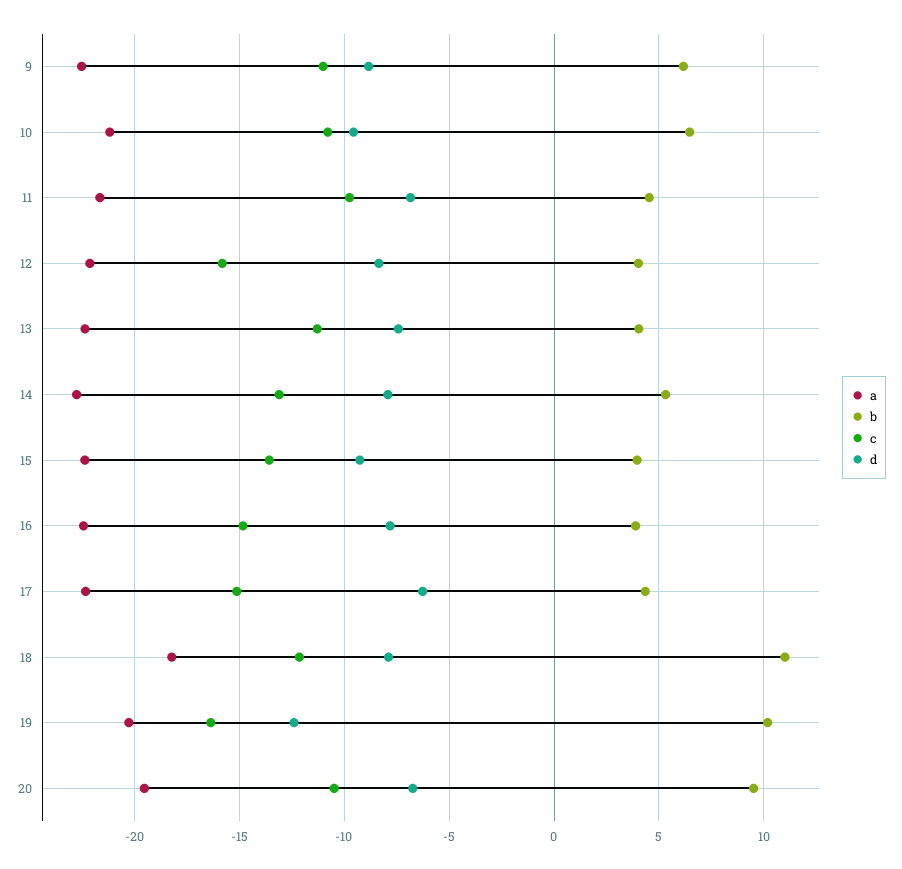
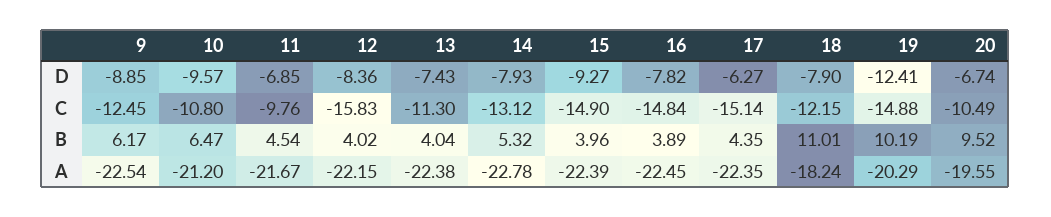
c, 9: -11 -> -12.45
c, 15: -13.5 -> -14.9
c, 19: -16.5 -> -14.88

